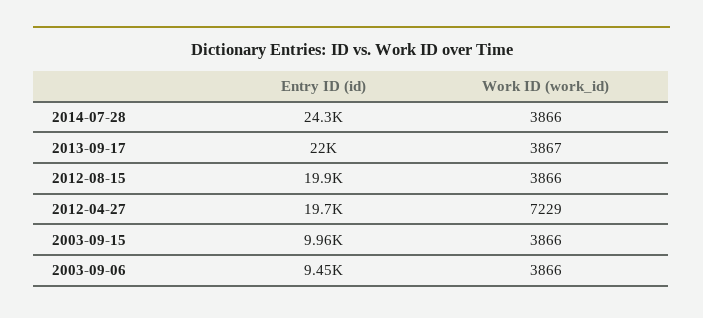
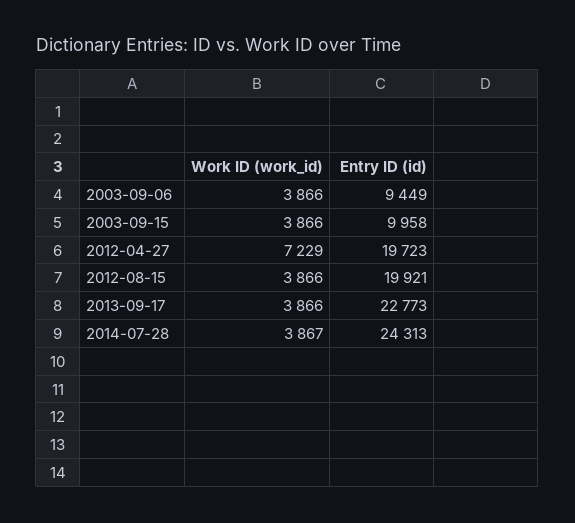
Work ID (work_id), 2014-07-28: 3866 -> 3867
Entry ID (id), 2013-09-17: 22000 -> 22773
Work ID (work_id), 2013-09-17: 3867 -> 3866

